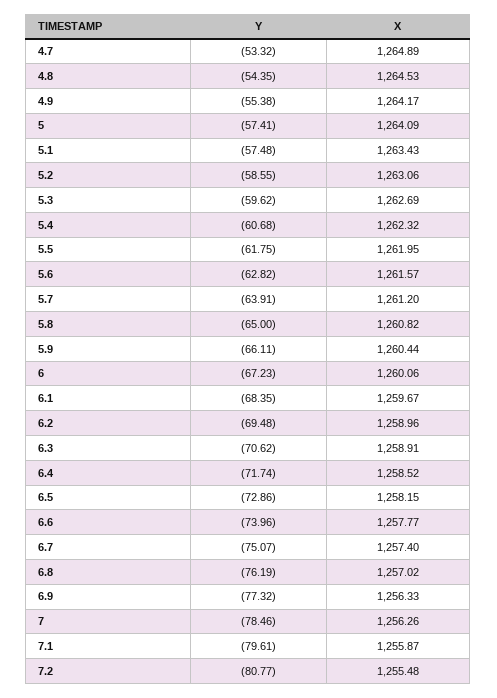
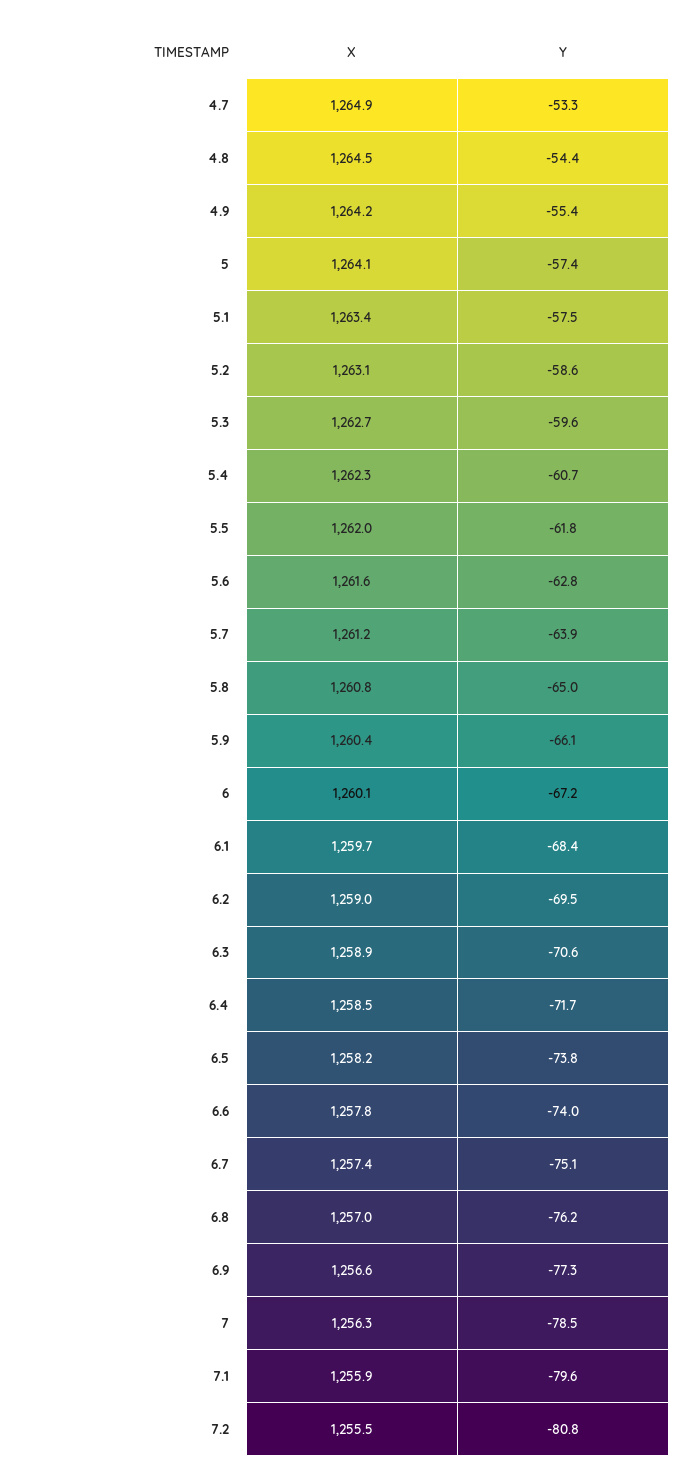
Y, 6.5: -72.86 -> -73.8
X, 6.9: 1256.33 -> 1256.6

